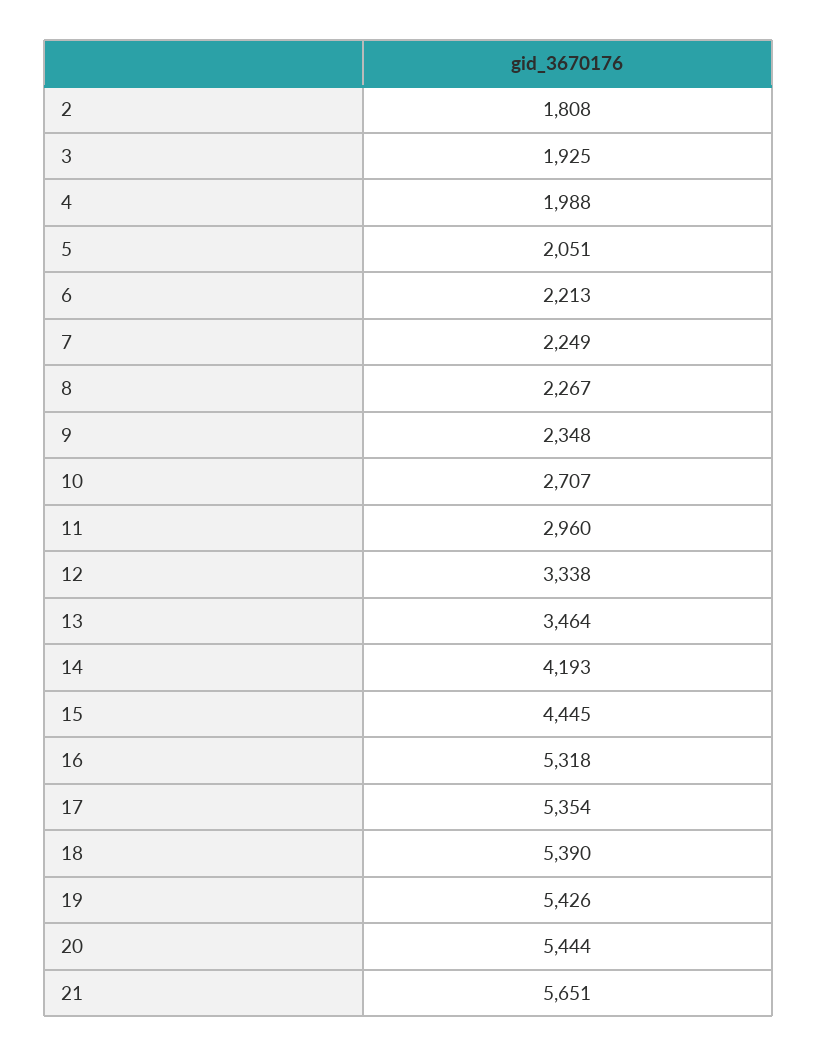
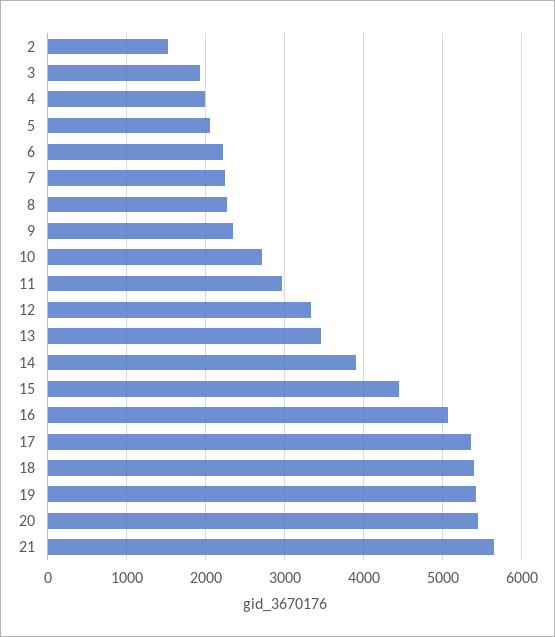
2: 1808 -> 1500
14: 4193 -> 3900
16: 5318 -> 5100

